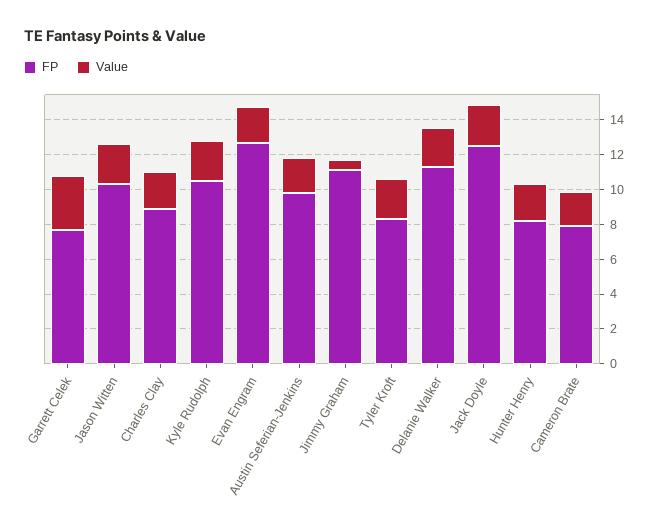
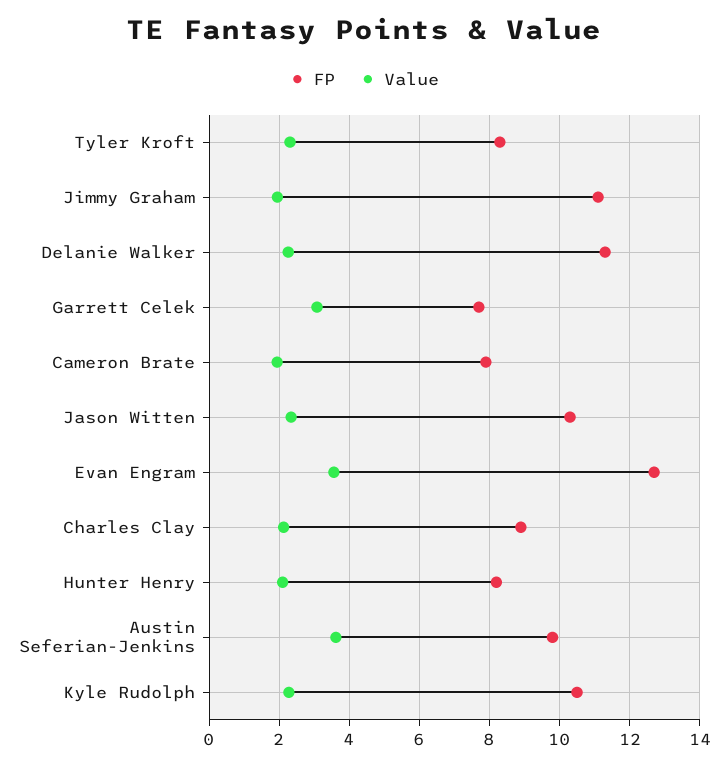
Value, Evan Engram: 2 -> 3.6
Value, Austin Seferian-Jenkins: 2 -> 3.6
Value, Jimmy Graham: 0.5 -> 2
FP, Jack Doyle: 12.5 -> none
Value, Jack Doyle: 2.5 -> none

